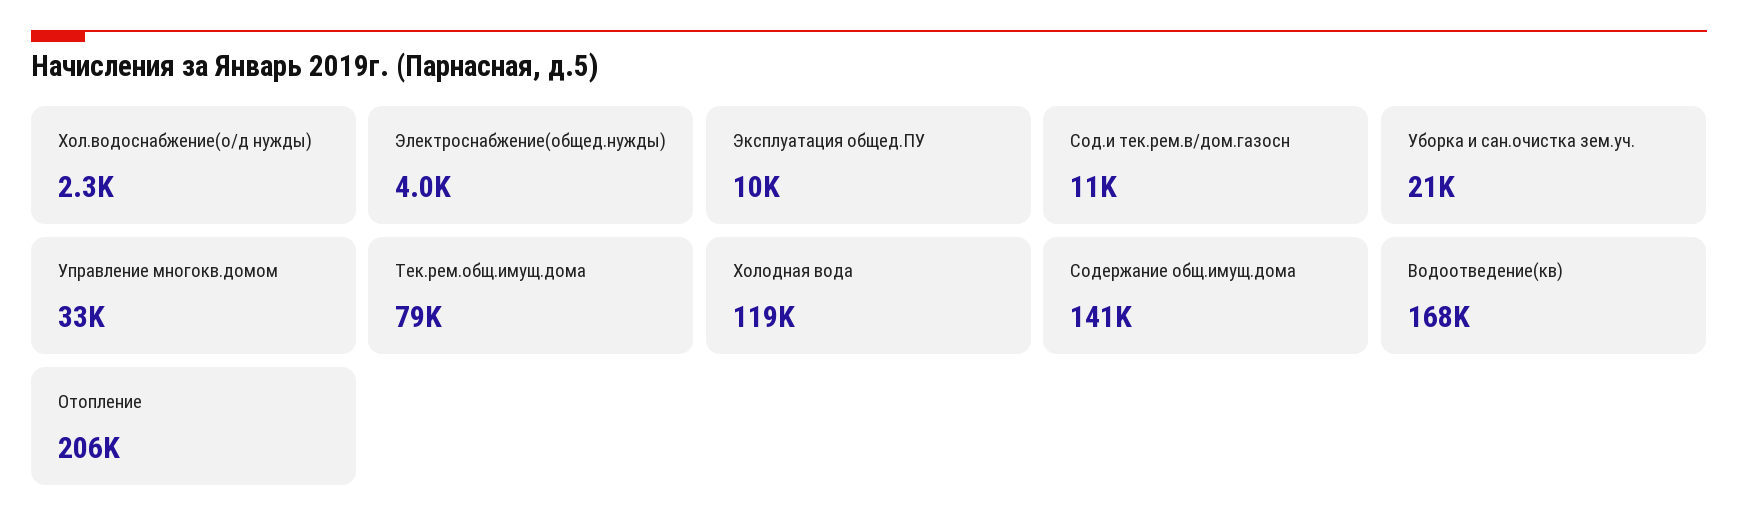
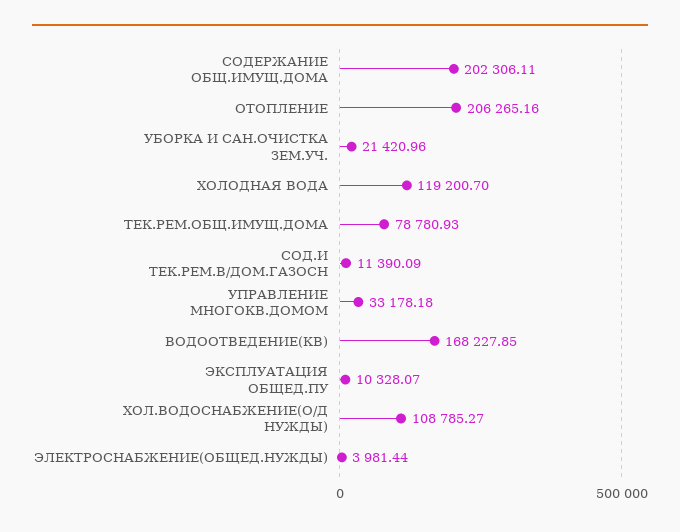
Хол.водоснабжение(о/д нужды): 2300 -> 108785.27
Содержание общ.имущ.дома: 141000 -> 202306.11

